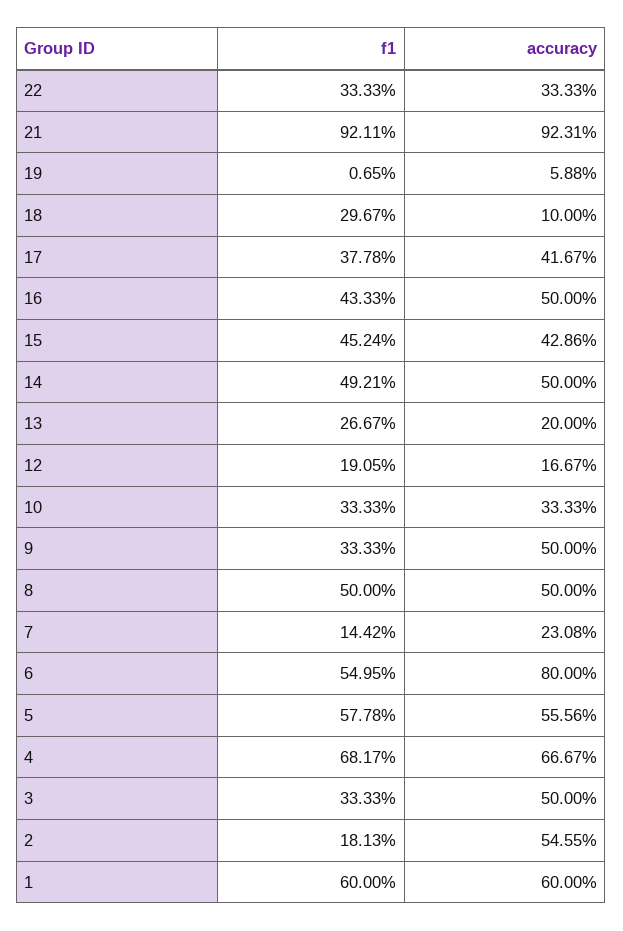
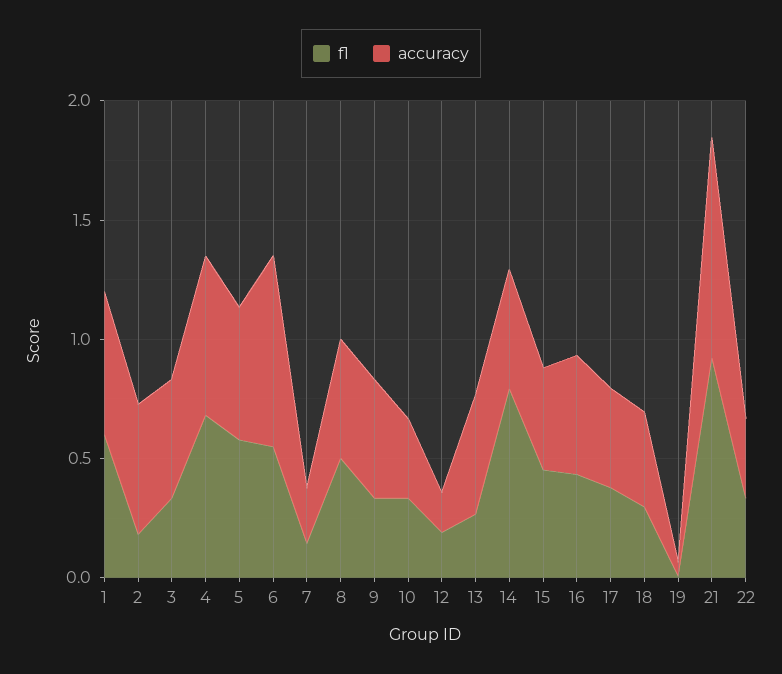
accuracy, 18: 0.1 -> 0.4
f1, 14: 0.4921 -> 0.8
accuracy, 13: 0.2 -> 0.5

